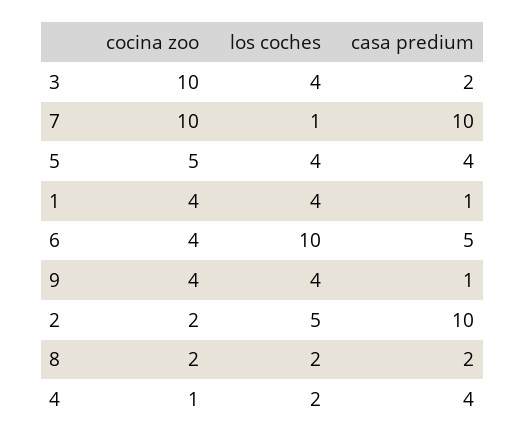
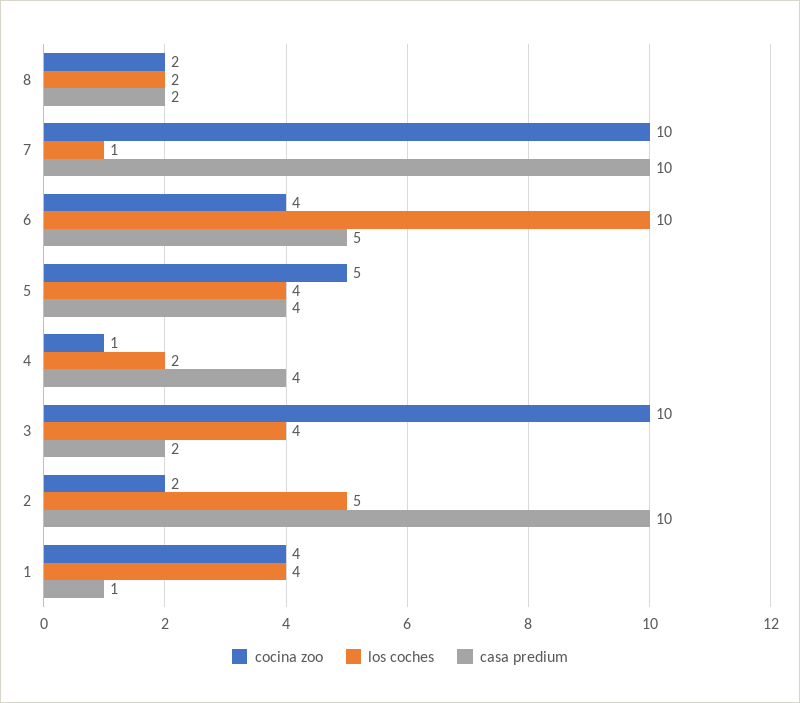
cocina zoo, 9: 4 -> none
los coches, 9: 4 -> none
casa predium, 9: 1 -> none

